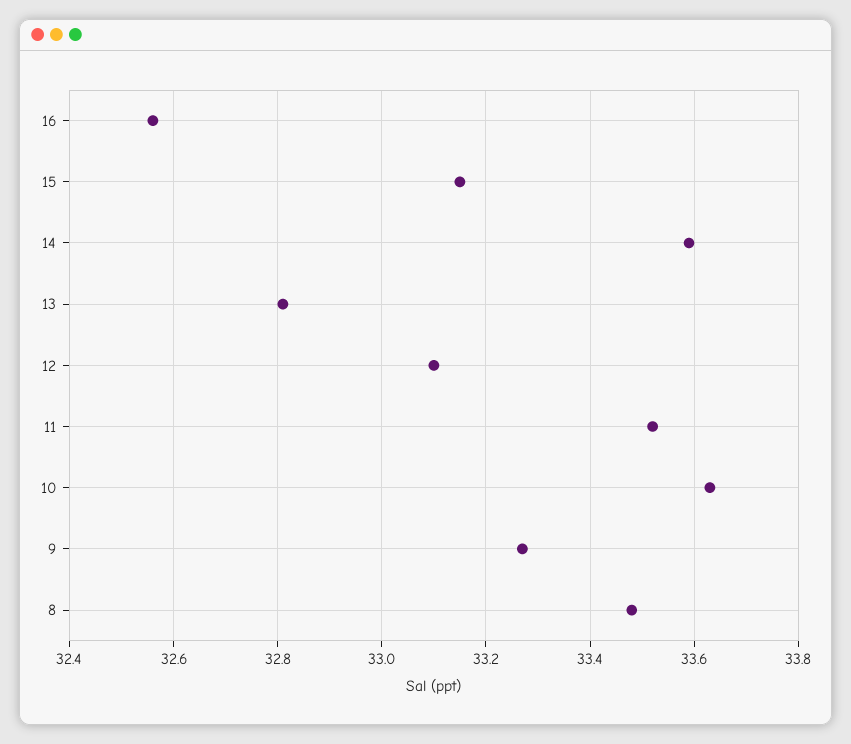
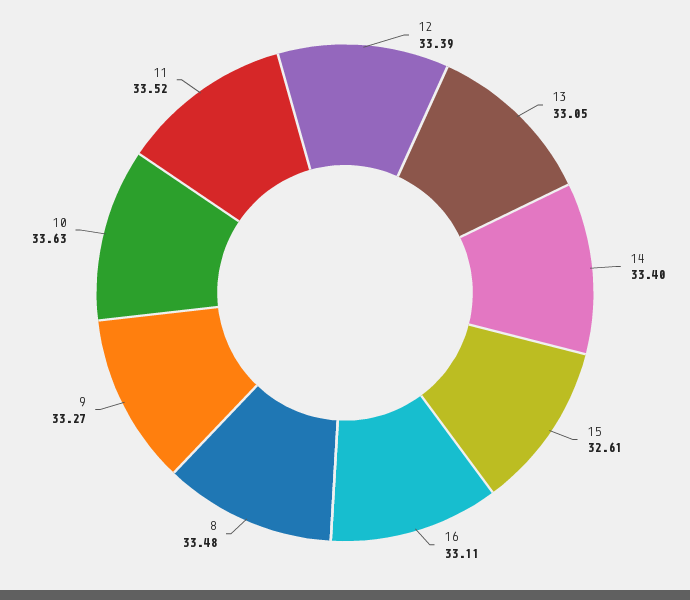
16: 32.55 -> 33.11
15: 33.15 -> 32.61
14: 33.6 -> 33.4
13: 32.8 -> 33.05
12: 33.1 -> 33.39

